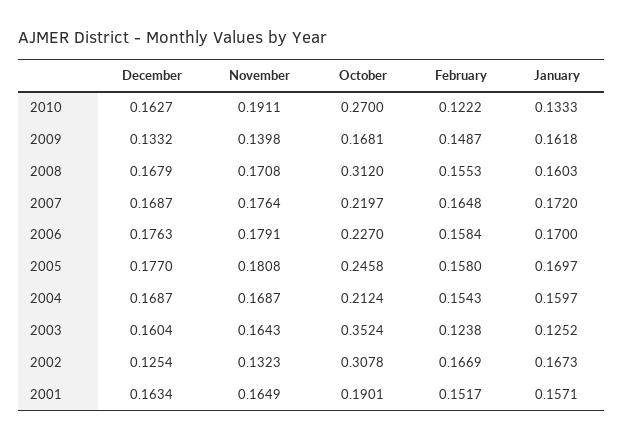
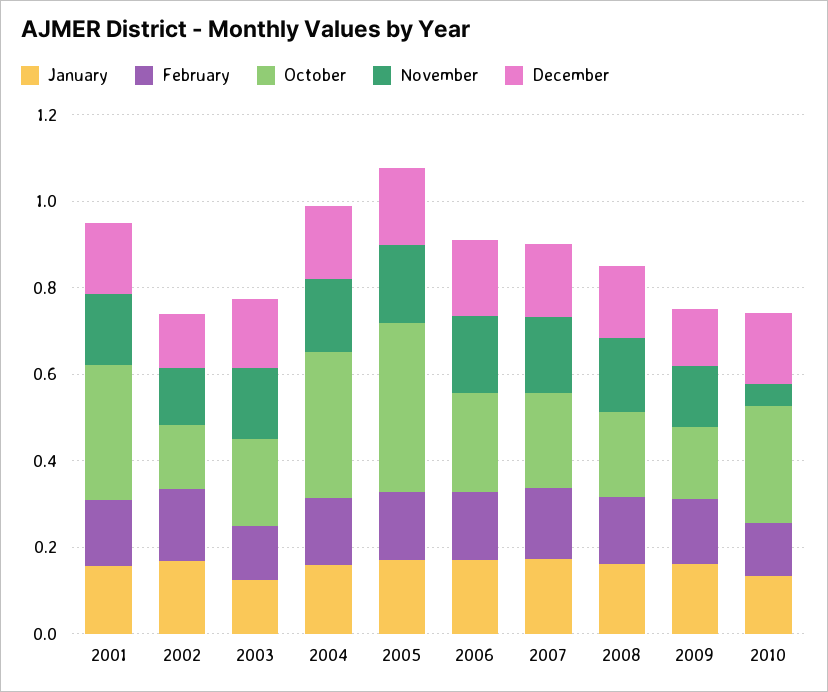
November, 2010: 0.1911 -> 0.05
October, 2008: 0.312 -> 0.2
October, 2005: 0.2458 -> 0.4
October, 2004: 0.2124 -> 0.35
October, 2003: 0.3524 -> 0.2
October, 2002: 0.3078 -> 0.15
October, 2001: 0.1901 -> 0.3

